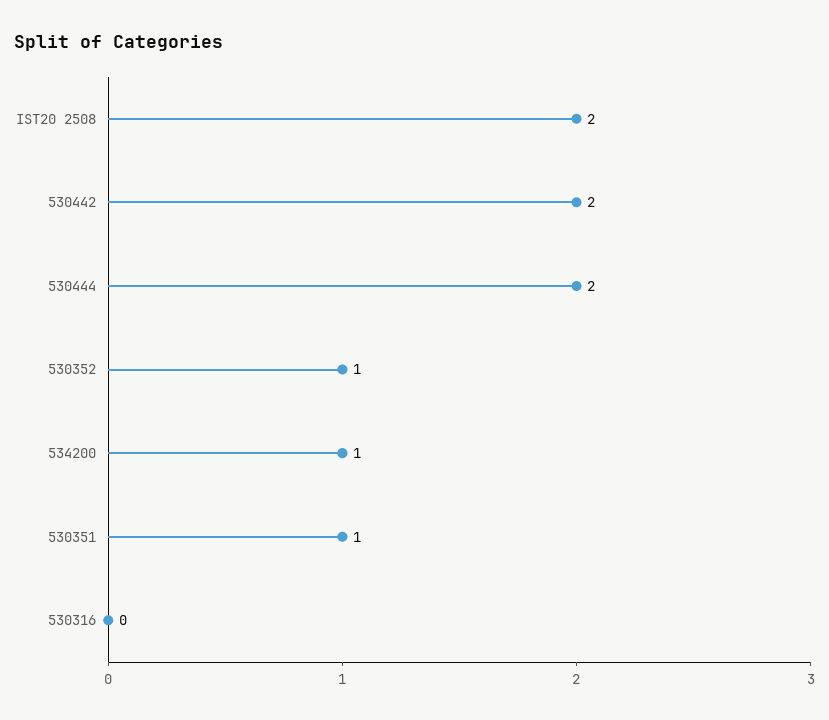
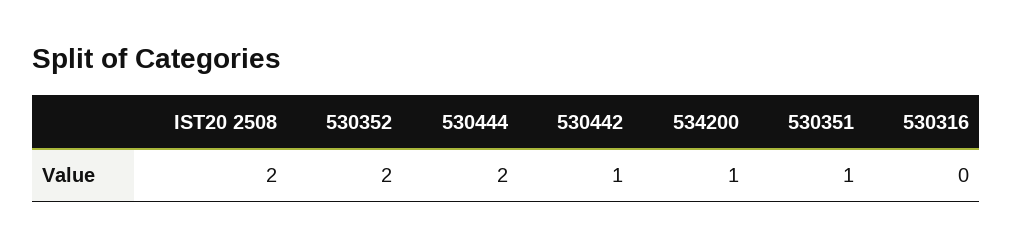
530442: 2 -> 1
530352: 1 -> 2

